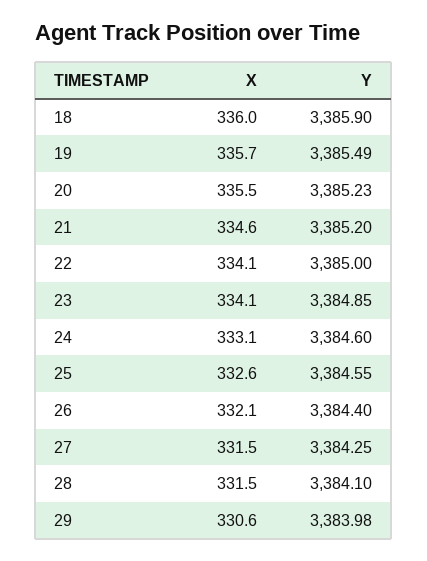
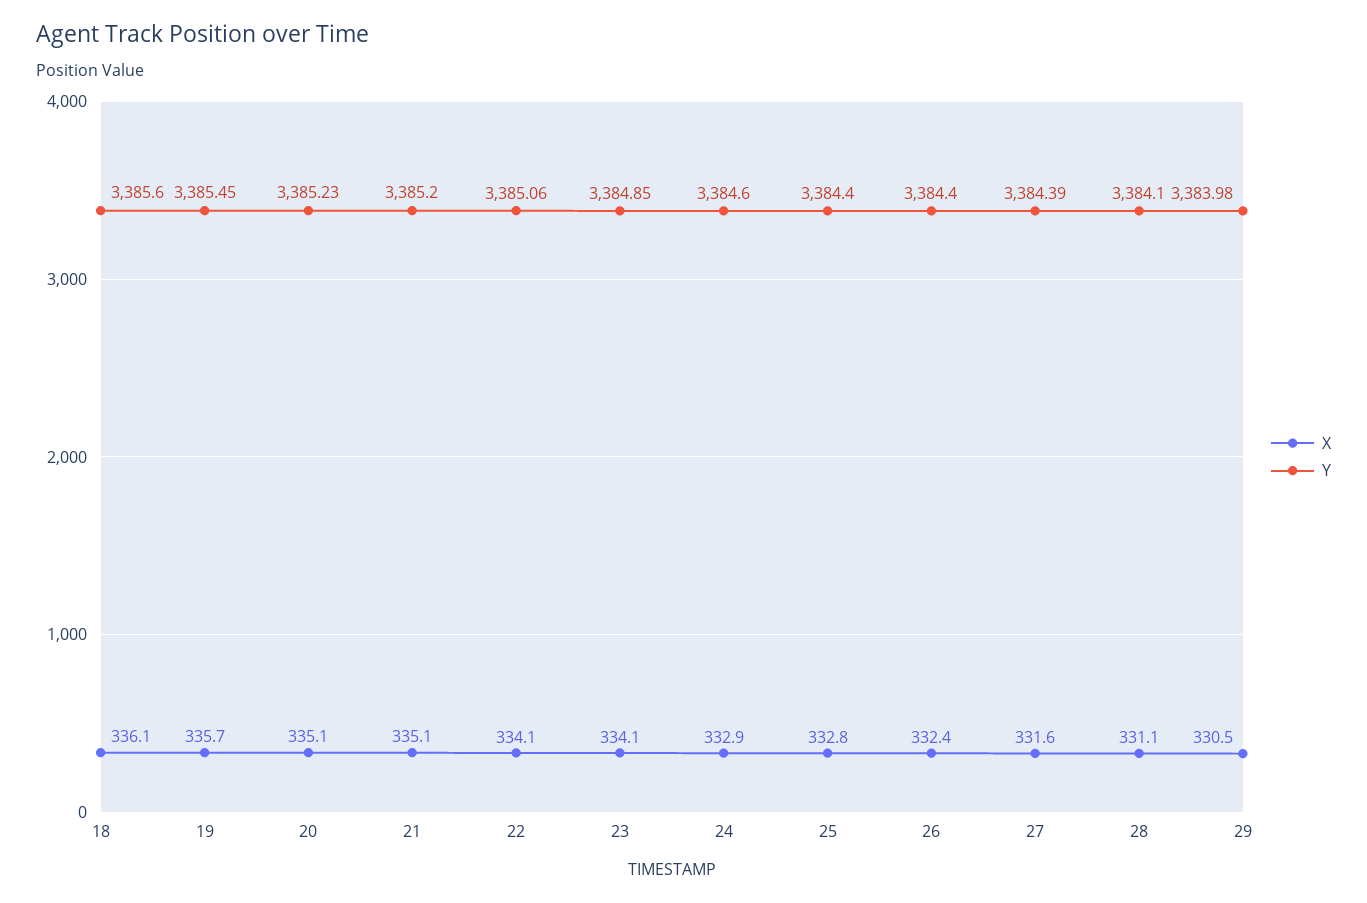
X, 18: 336 -> 336.1
Y, 18: 3385.9 -> 3385.6
Y, 19: 3385.49 -> 3385.45
X, 20: 335.5 -> 335.1
X, 21: 334.6 -> 335.1
Y, 22: 3385 -> 3385.06
X, 24: 333.1 -> 332.9
X, 25: 332.6 -> 332.8
Y, 25: 3384.55 -> 3384.4
X, 26: 332.1 -> 332.4
X, 27: 331.5 -> 331.6
Y, 27: 3384.25 -> 3384.39
X, 28: 331.5 -> 331.1
X, 29: 330.6 -> 330.5

